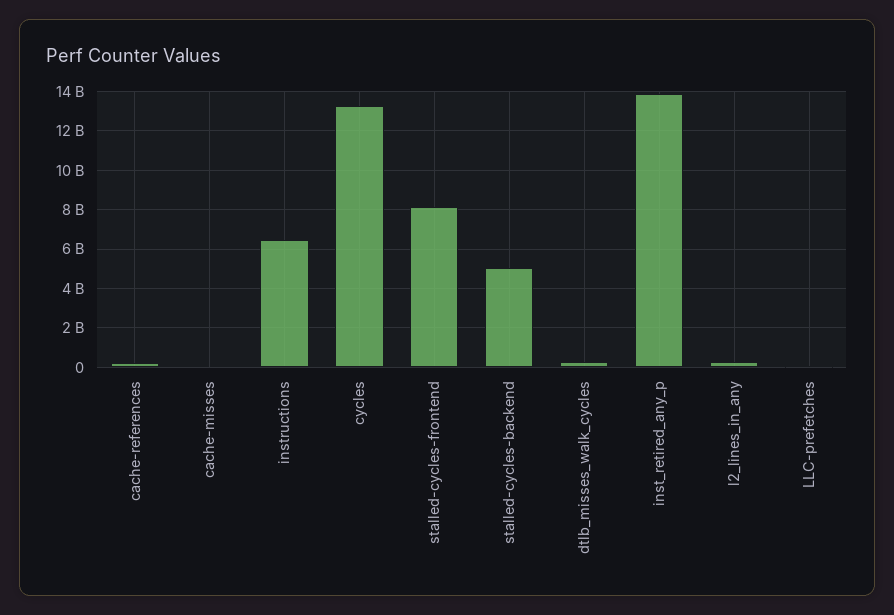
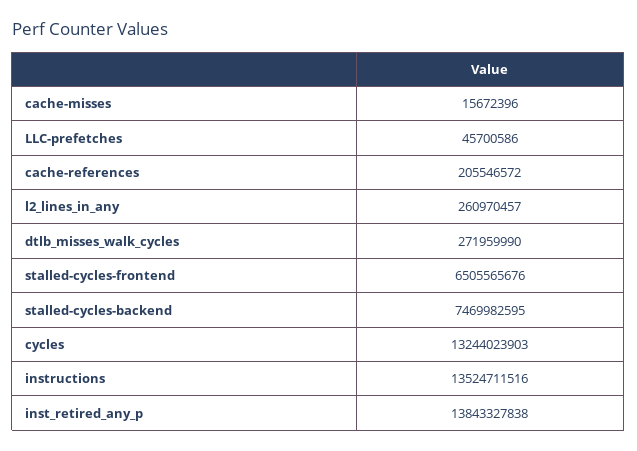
instructions: 6500000000 -> 13524711516
stalled-cycles-frontend: 8000000000 -> 6505565676
stalled-cycles-backend: 5000000000 -> 7469982595

